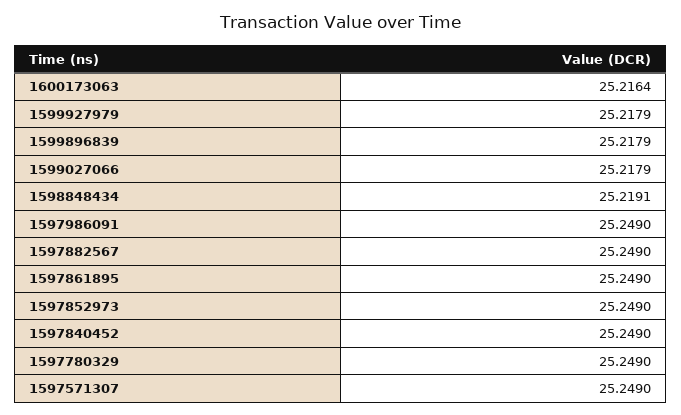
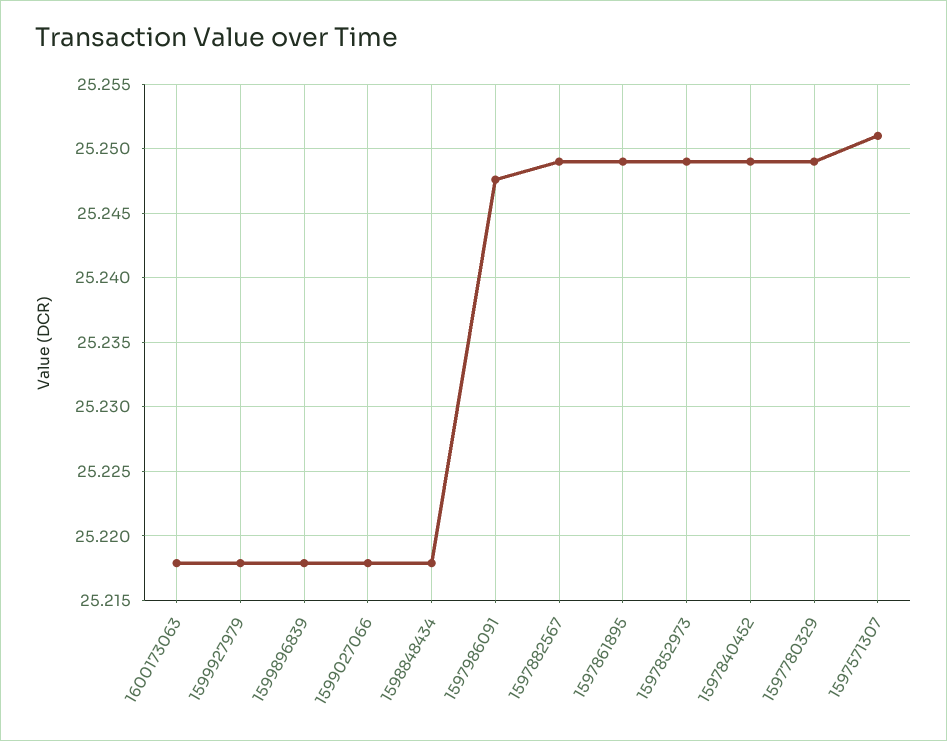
1600173063: 25.2164 -> 25.218
1598848434: 25.2191 -> 25.218
1597986091: 25.249 -> 25.2475
1597571307: 25.249 -> 25.251

